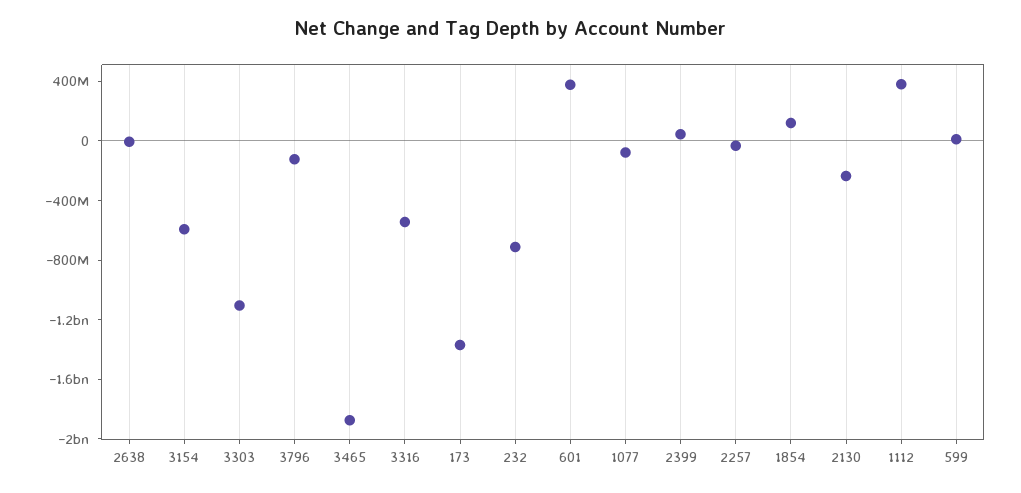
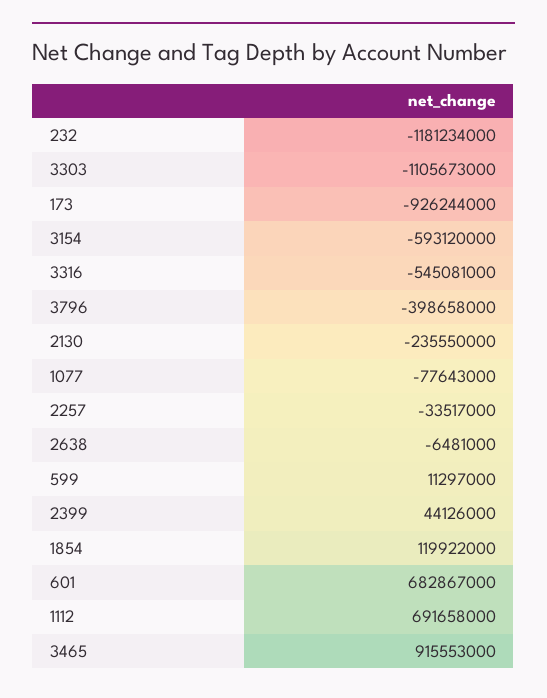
3796: -100000000 -> -398658000
3465: -1900000000 -> 915553000
173: -1400000000 -> -926244000
232: -700000000 -> -1181234000
601: 400000000 -> 682867000
1112: 400000000 -> 691658000

